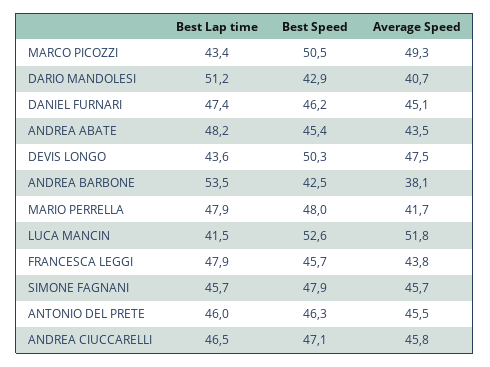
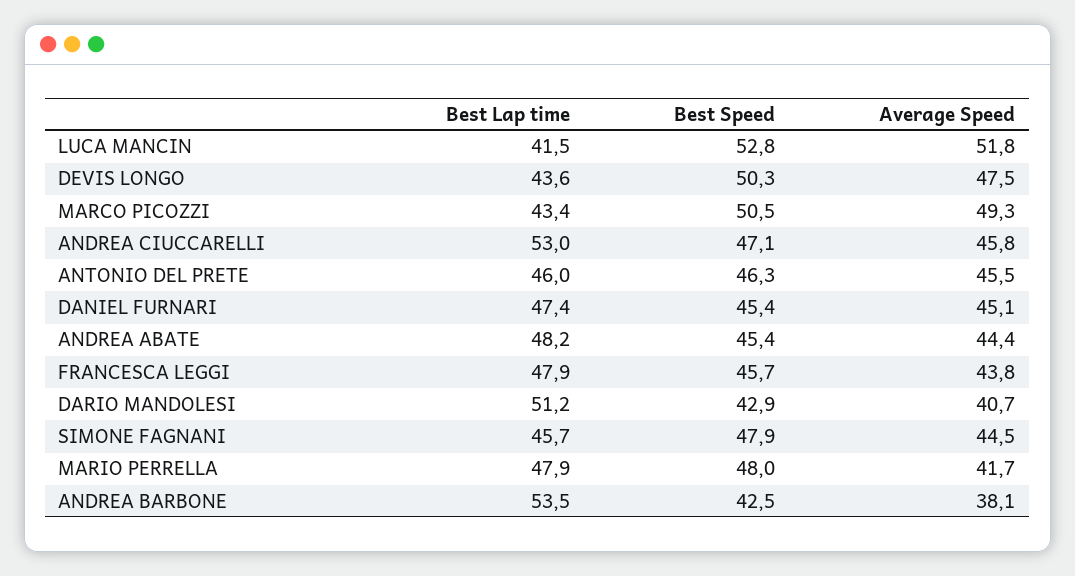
Best Speed, DANIEL FURNARI: 46.2 -> 45.4
Average Speed, ANDREA ABATE: 43.5 -> 44.4
Best Speed, LUCA MANCIN: 52.6 -> 52.8
Average Speed, SIMONE FAGNANI: 45.7 -> 44.5
Best Lap time, ANDREA CIUCCARELLI: 46.5 -> 53

